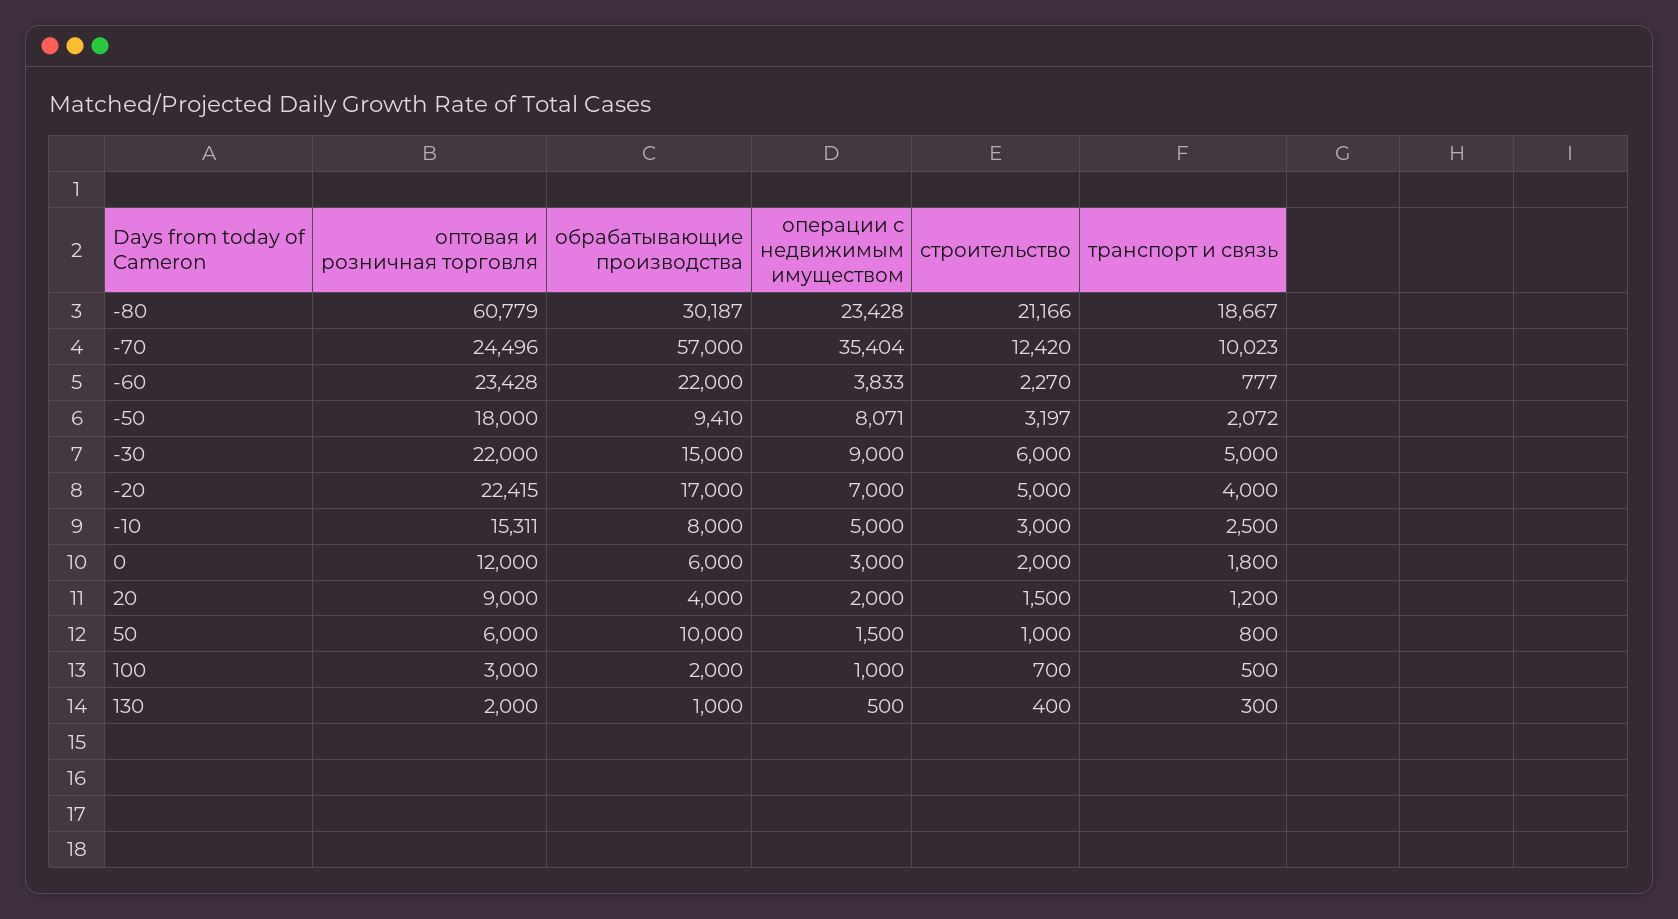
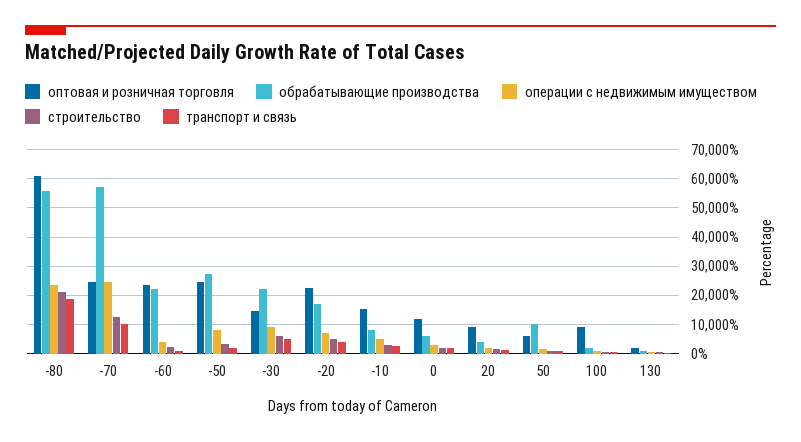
обрабатывающие производства, -80: 30187 -> 55000
операции с недвижимым имуществом, -70: 35404 -> 25000
оптовая и розничная торговля, -50: 18000 -> 25000
обрабатывающие производства, -50: 9410 -> 27500
оптовая и розничная торговля, -30: 22000 -> 15000
обрабатывающие производства, -30: 15000 -> 22500
оптовая и розничная торговля, 100: 3000 -> 10000

